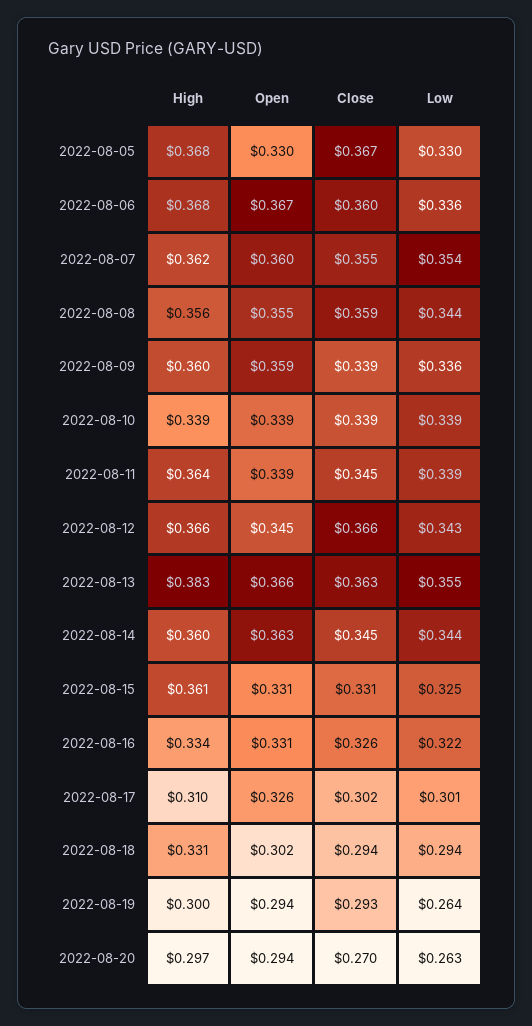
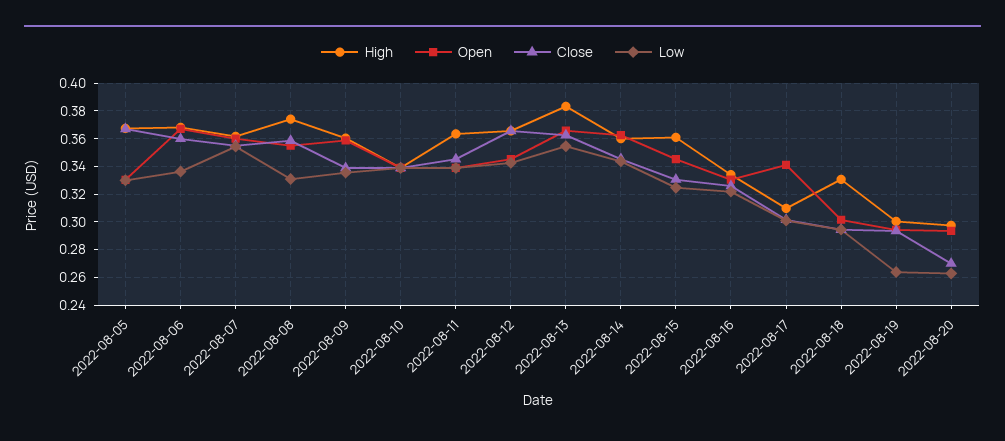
High, 2022-08-08: 0.356 -> 0.375
Low, 2022-08-08: 0.344 -> 0.33
Open, 2022-08-15: 0.331 -> 0.345
Open, 2022-08-17: 0.326 -> 0.34

